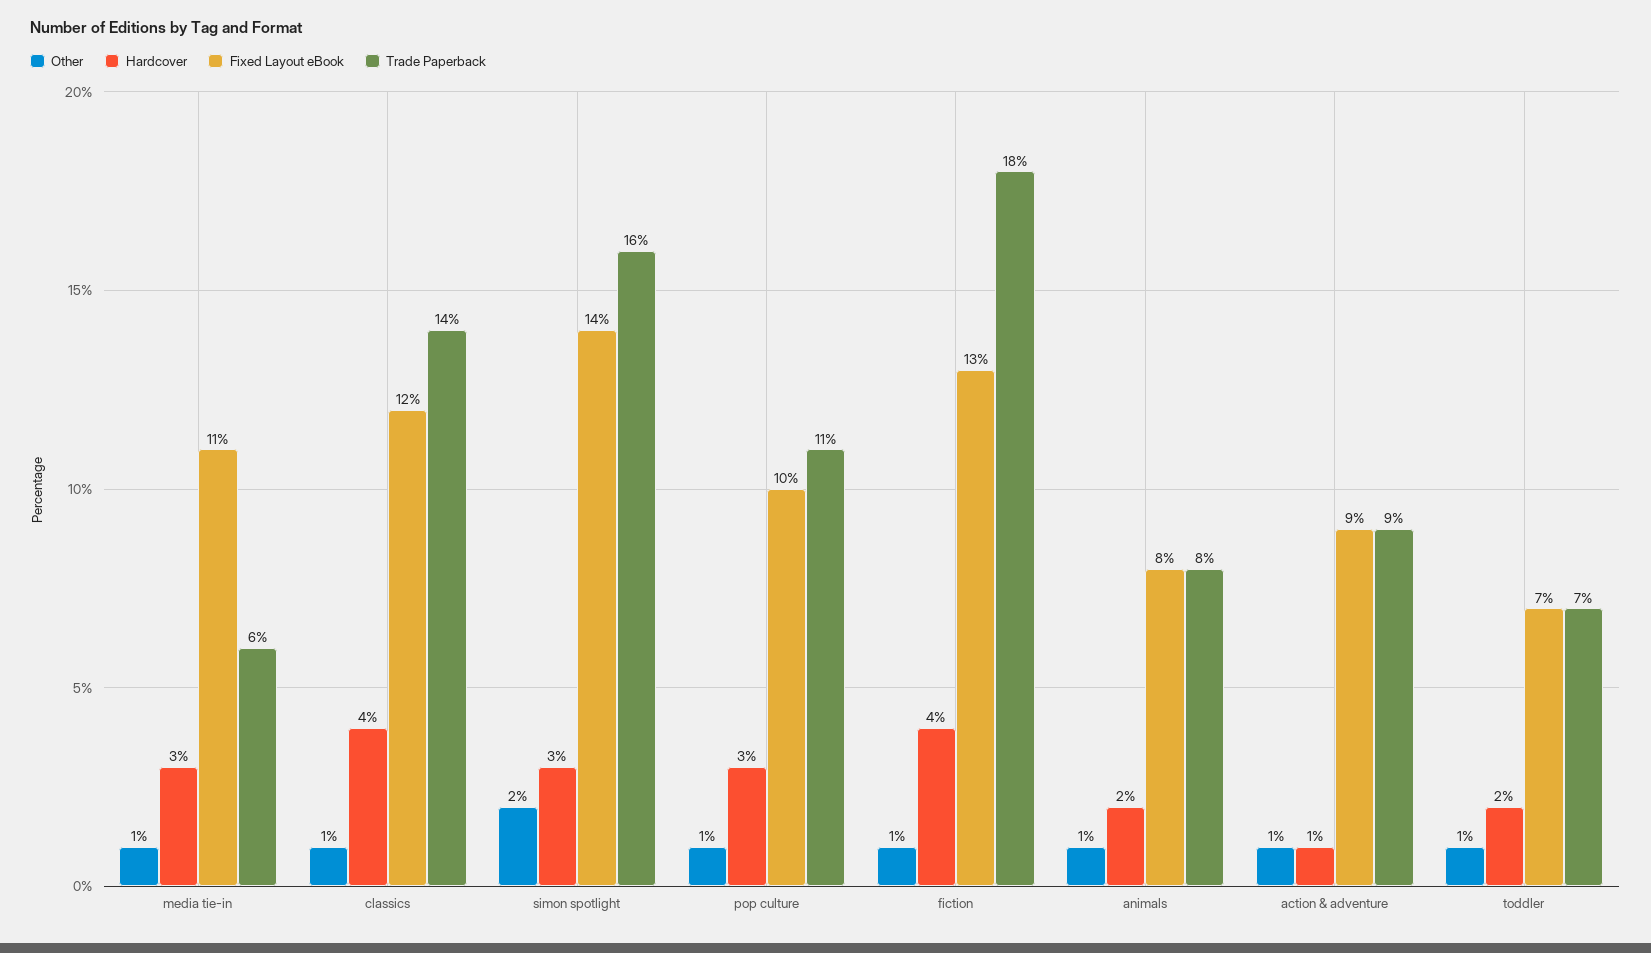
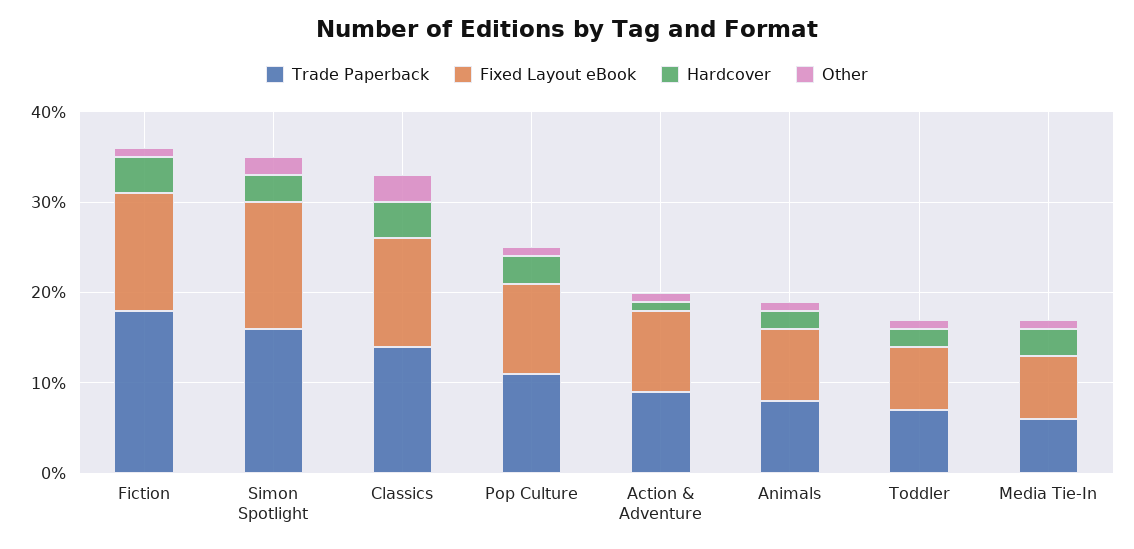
Fixed Layout eBook, media tie-in: 11 -> 7
Other, classics: 1 -> 3

